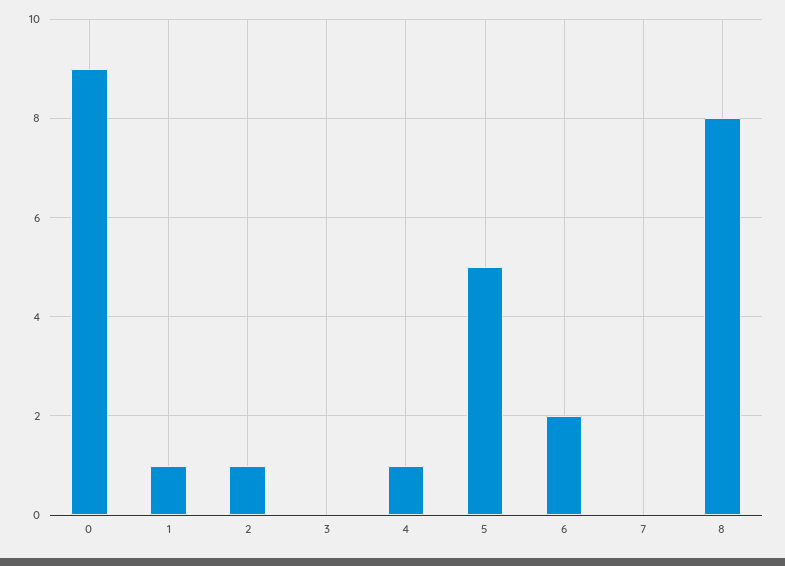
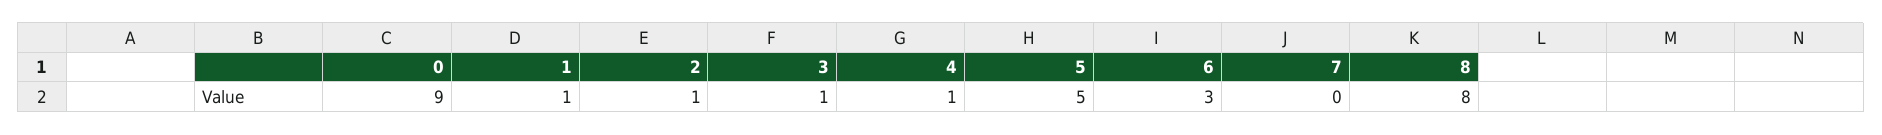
3: 0 -> 1
6: 2 -> 3

